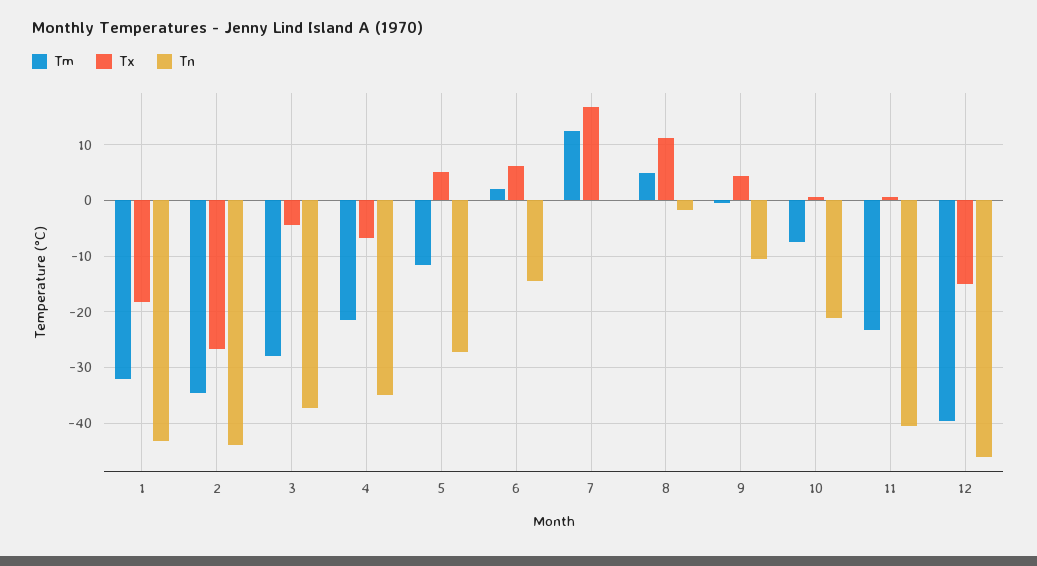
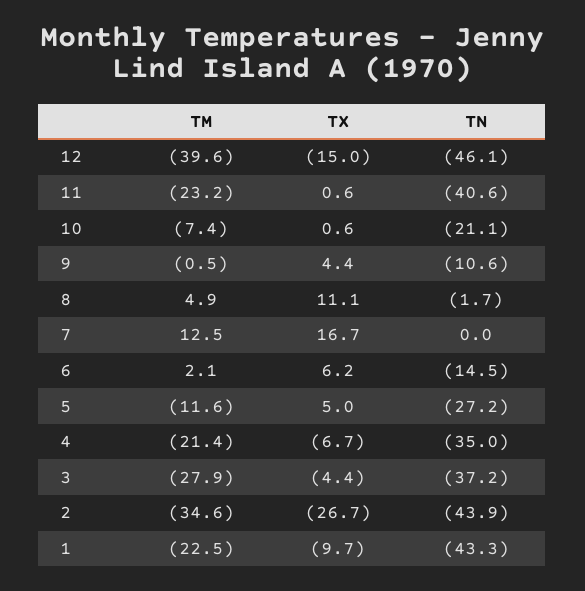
Tm, 1: -32 -> -22.5
Tx, 1: -18 -> -9.7

